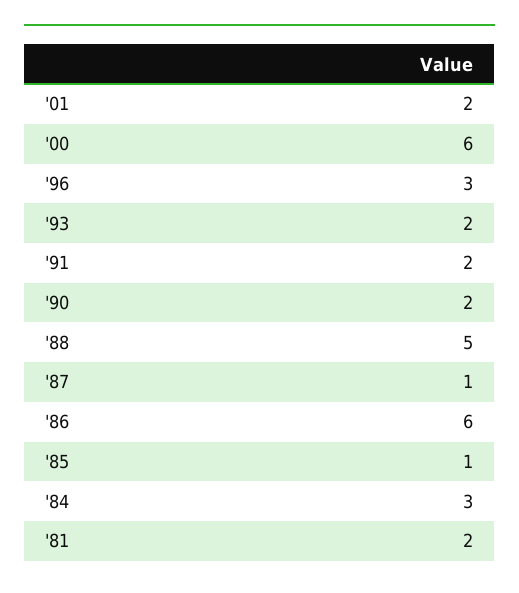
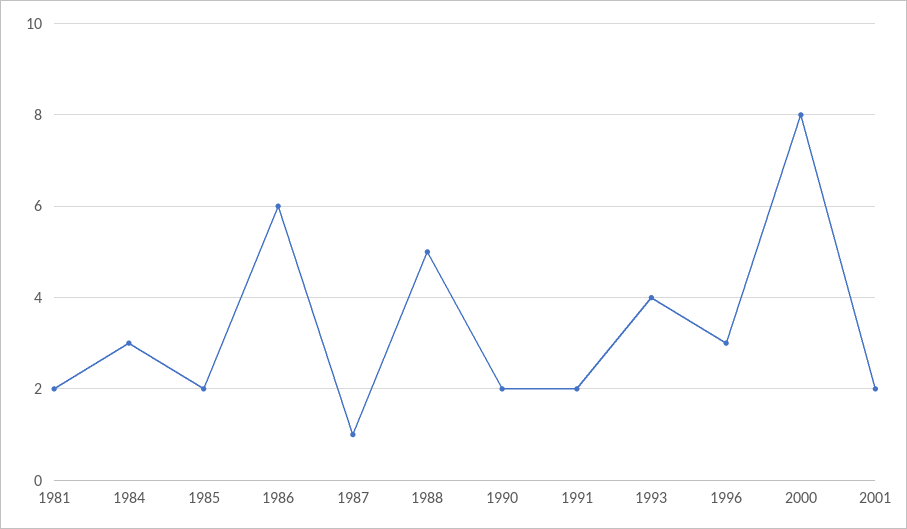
'00: 6 -> 8
'93: 2 -> 4
'85: 1 -> 2

